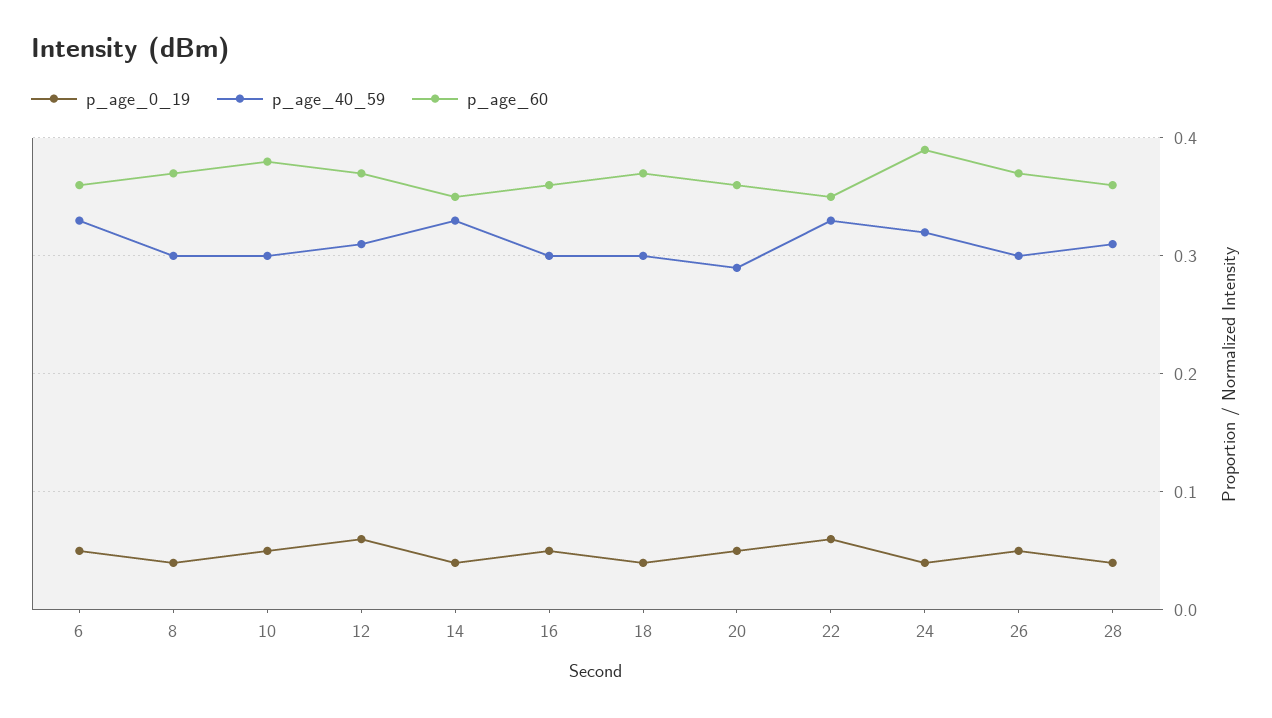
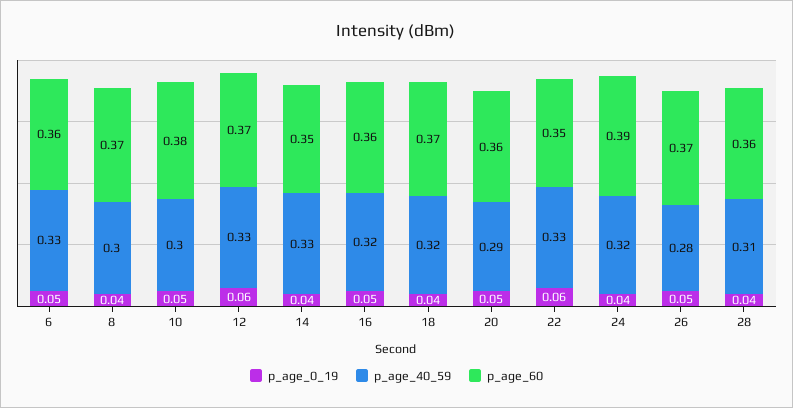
p_age_40_59, 12: 0.31 -> 0.33
p_age_40_59, 16: 0.3 -> 0.32
p_age_40_59, 18: 0.3 -> 0.32
p_age_40_59, 26: 0.3 -> 0.28

